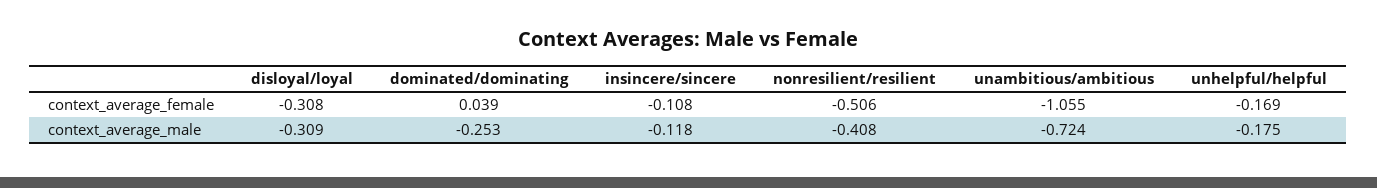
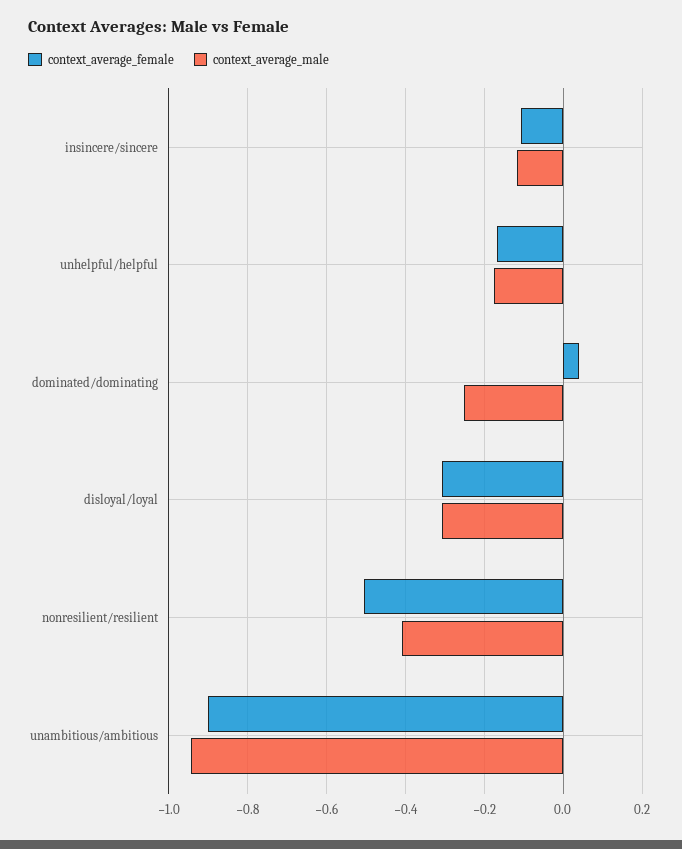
context_average_female, unambitious/ambitious: -1.055 -> -0.9
context_average_male, unambitious/ambitious: -0.724 -> -0.94

